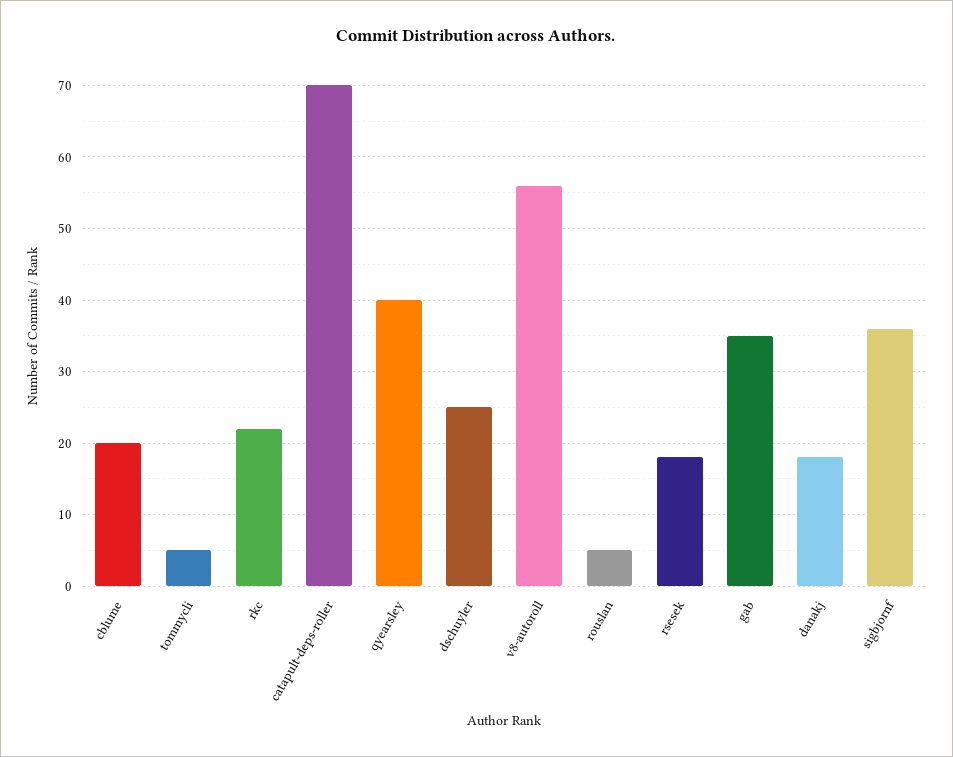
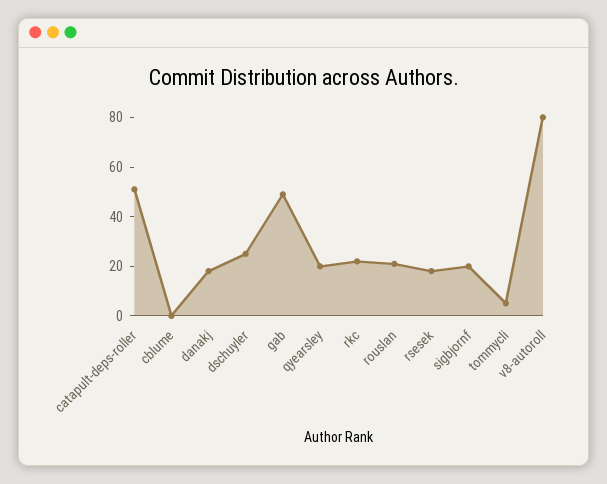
cblume: 20 -> 0
catapult-deps-roller: 70 -> 50
qyearsley: 40 -> 20
v8-autoroll: 56 -> 80
rouslan: 5 -> 20
gab: 35 -> 50
sigbjornf: 36 -> 20

